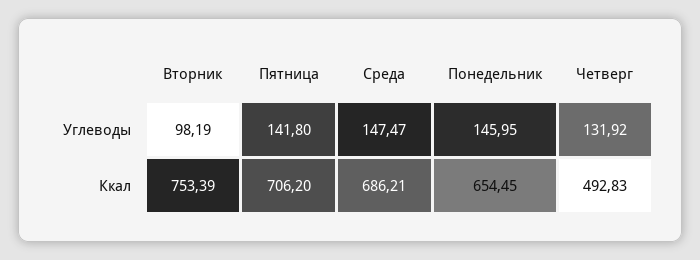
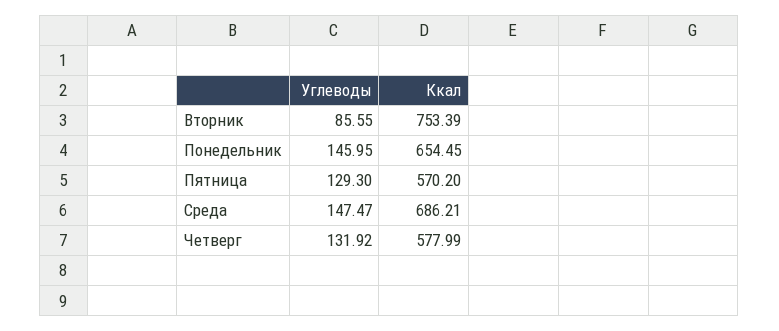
Вторник, Углеводы: 98.19 -> 85.55
Пятница, Углеводы: 141.8 -> 129.3
Пятница, Ккал: 706.2 -> 570.2
Четверг, Ккал: 492.83 -> 577.99

